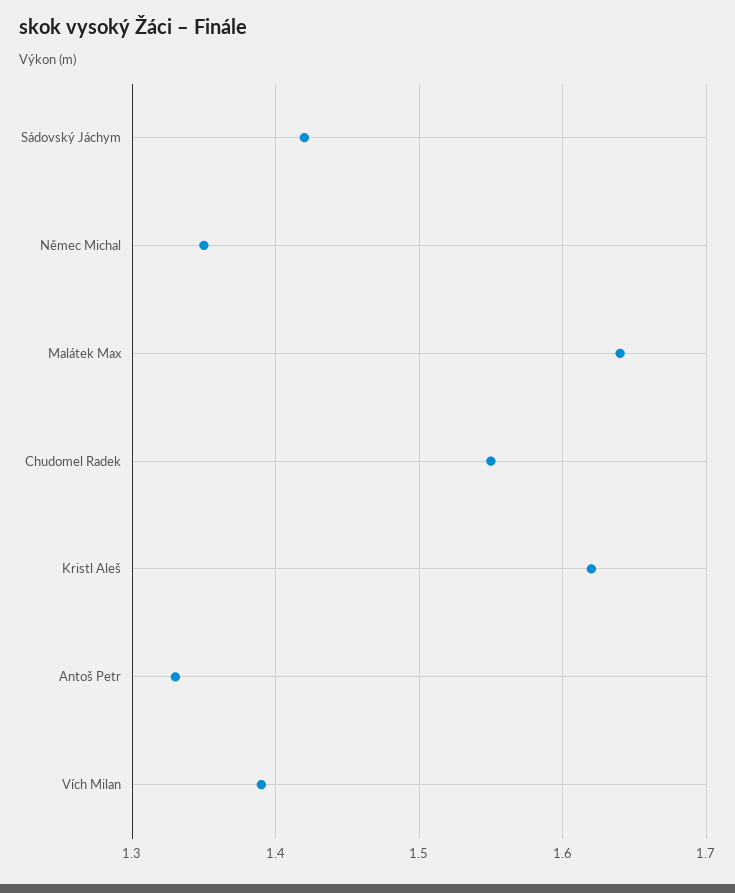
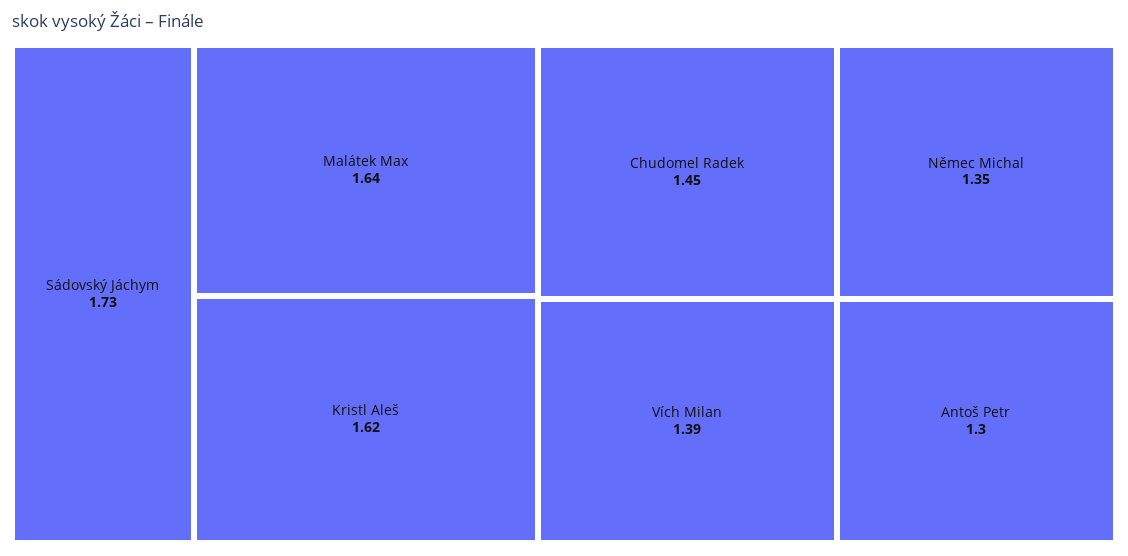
Sádovský Jáchym: 1.42 -> 1.73
Chudomel Radek: 1.55 -> 1.45
Antoš Petr: 1.33 -> 1.3

